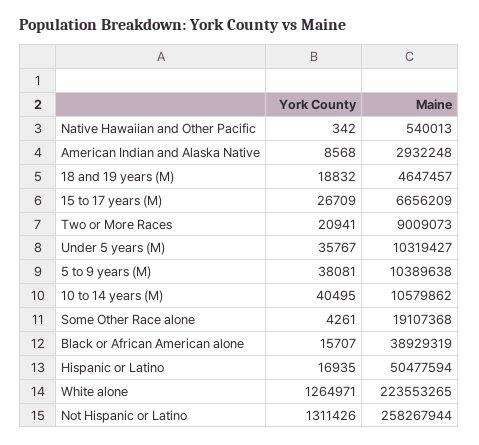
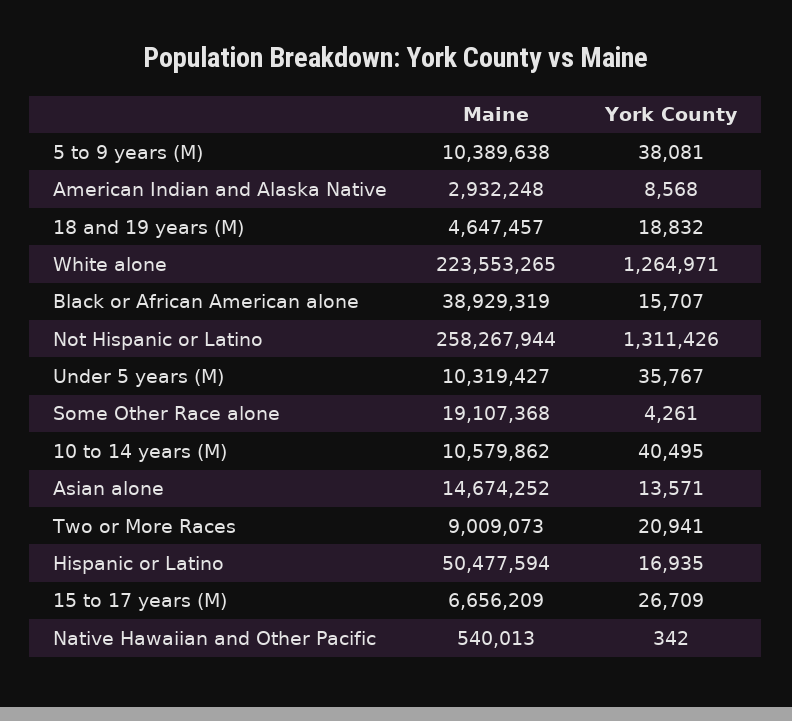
Maine, Asian alone: none -> 14674252
York County, Asian alone: none -> 13571

